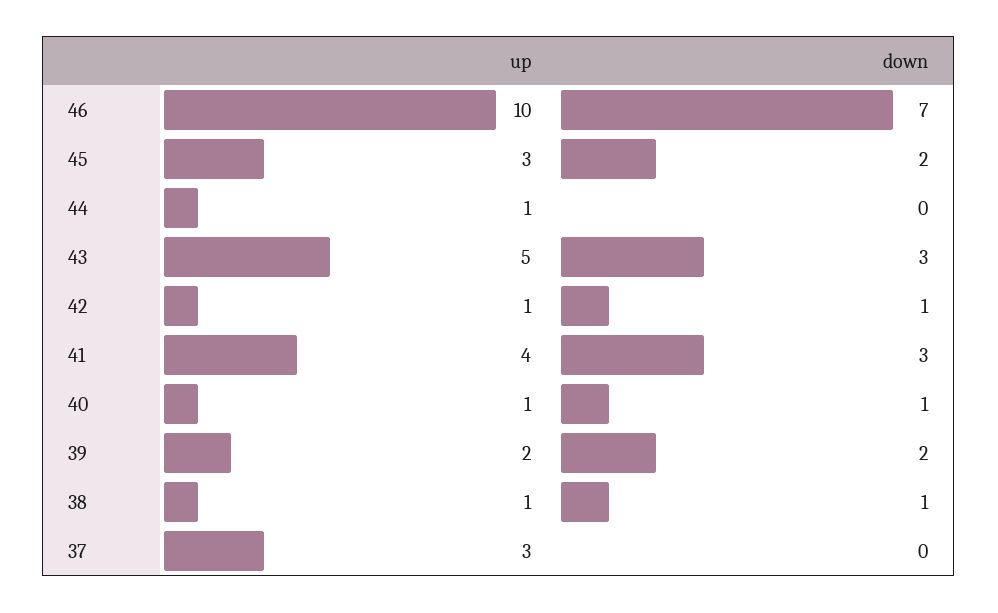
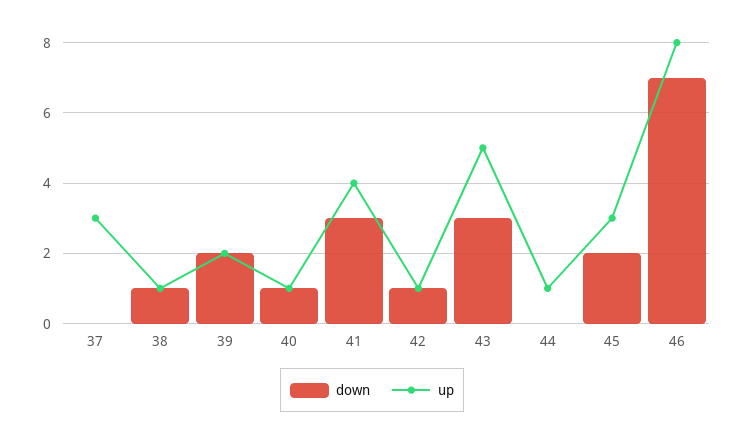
up, 46: 10 -> 8

